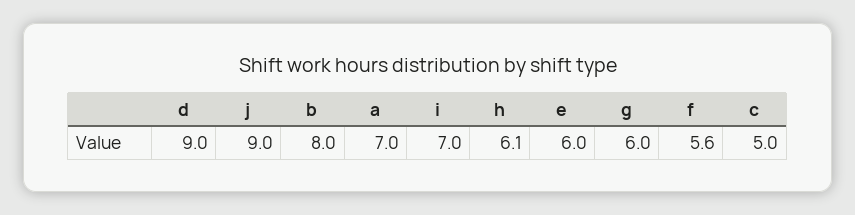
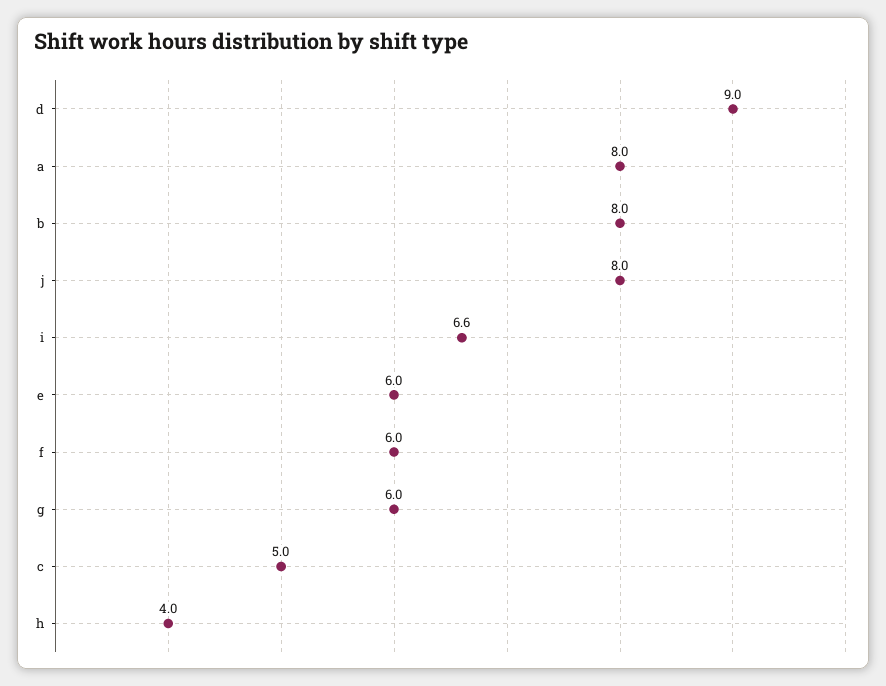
j: 9 -> 8
a: 7 -> 8
i: 7 -> 6.6
h: 6.1 -> 4
f: 5.6 -> 6

